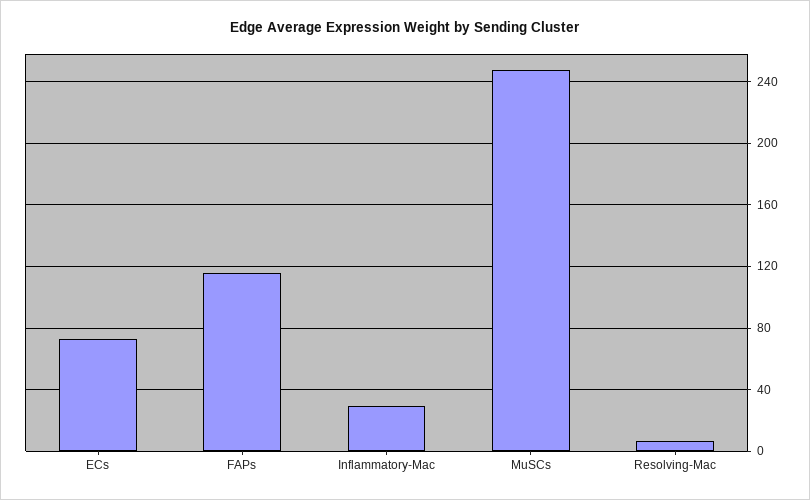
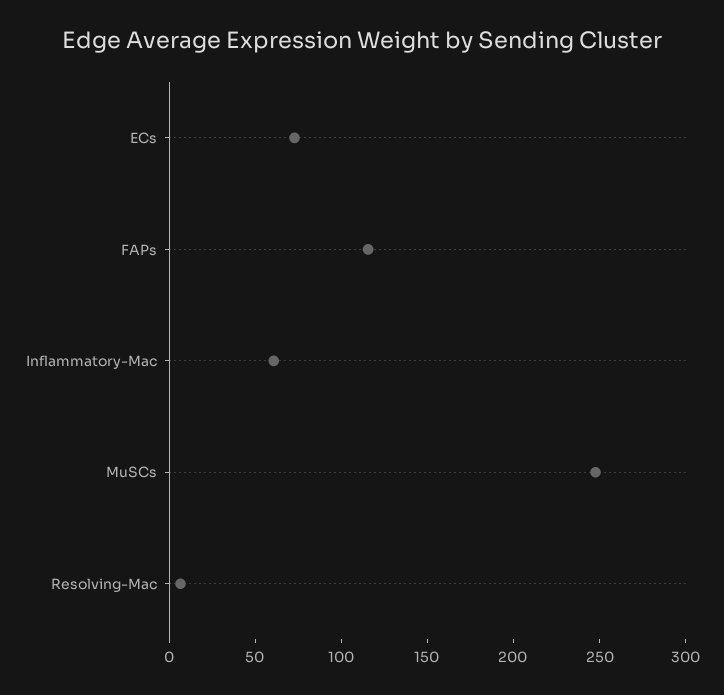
Inflammatory-Mac: 30 -> 60

